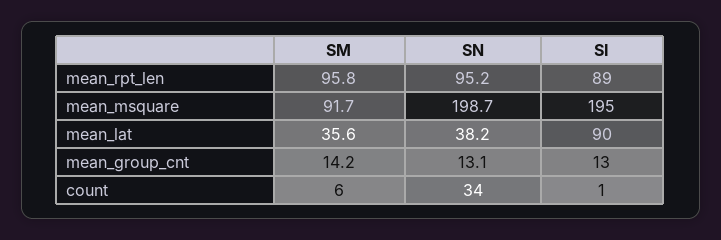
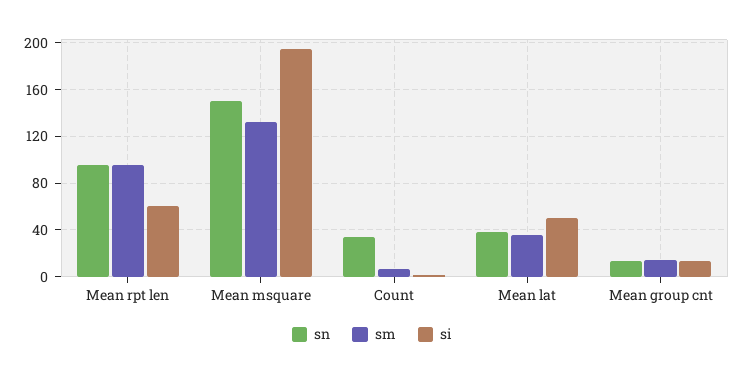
SI, mean_rpt_len: 89 -> 60
SM, mean_msquare: 91.7 -> 130
SN, mean_msquare: 198.7 -> 150
SI, mean_lat: 90 -> 50

